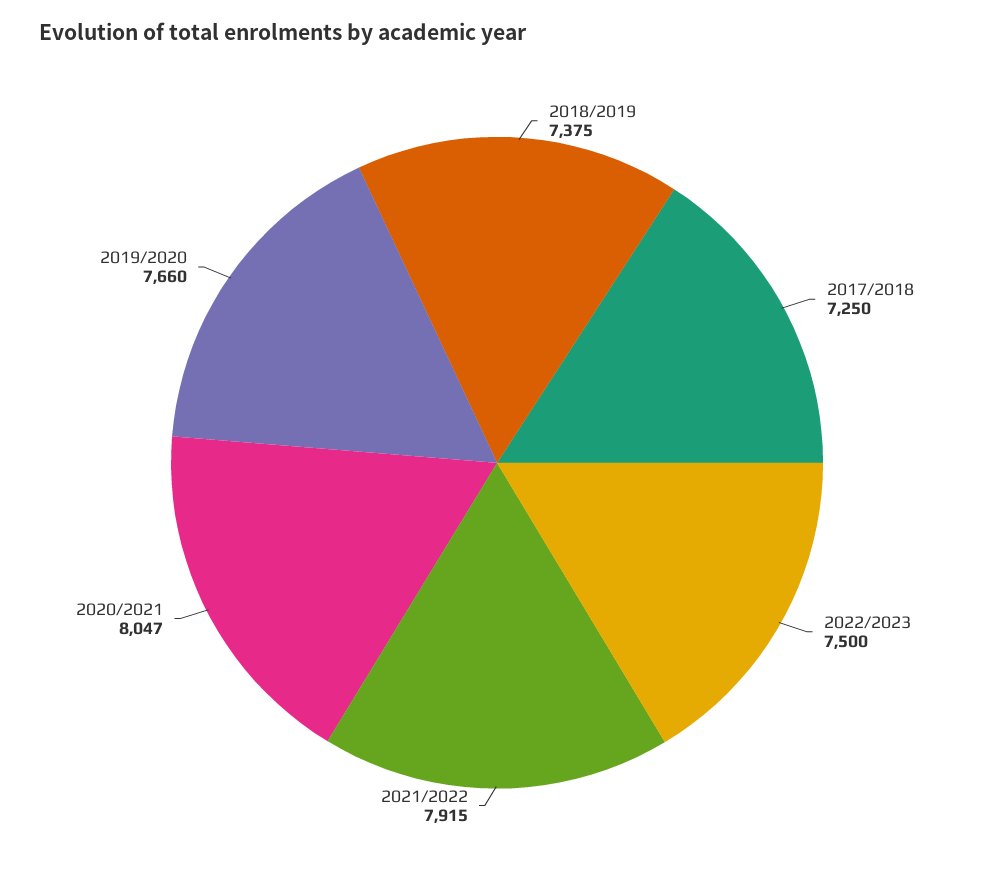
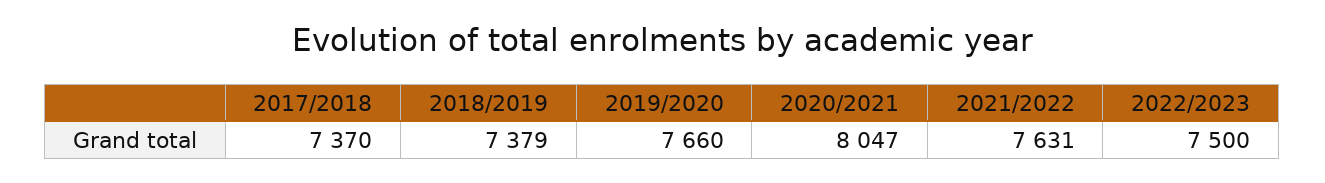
2018/2019: 7375 -> 7379
2017/2018: 7250 -> 7370
2021/2022: 7915 -> 7631

